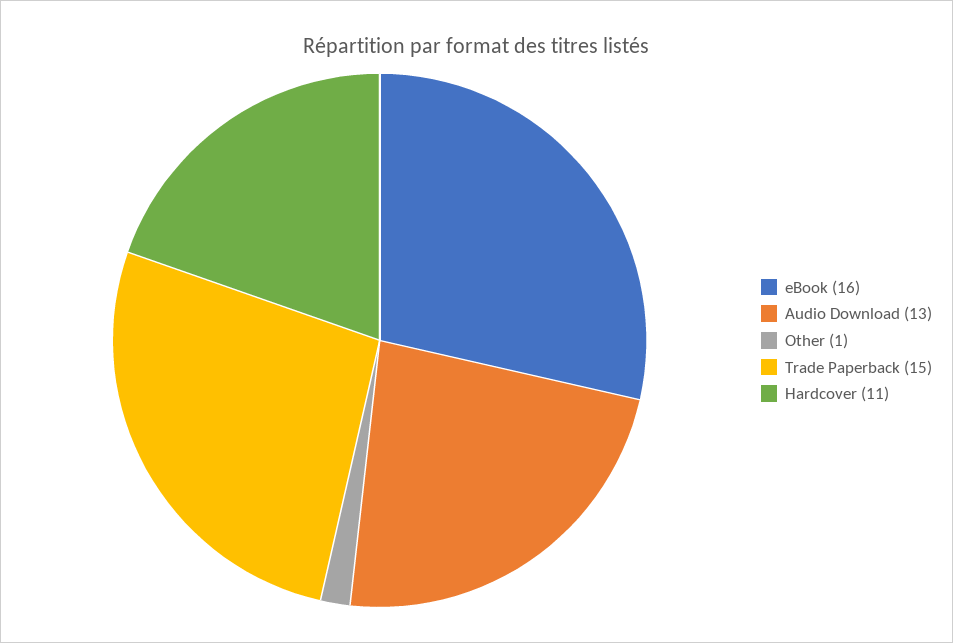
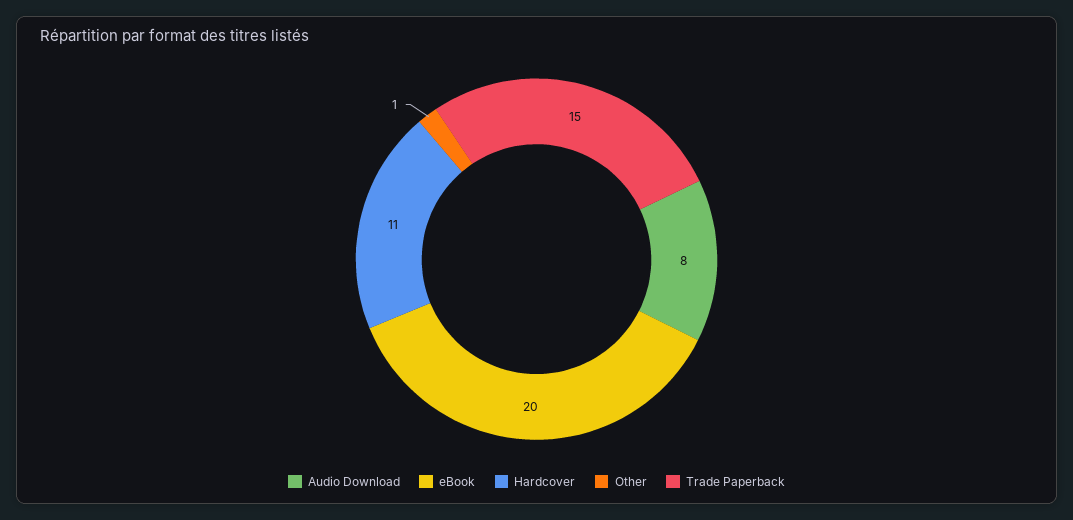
eBook: 16 -> 20
Audio Download: 13 -> 8

